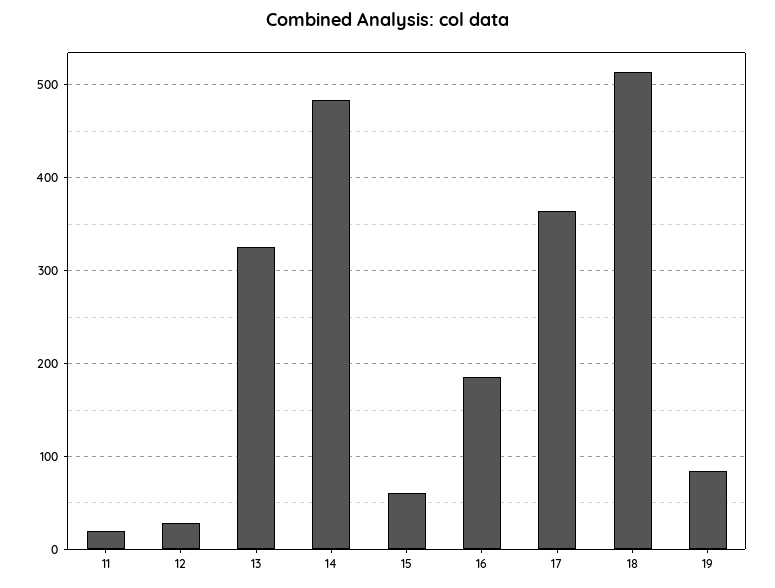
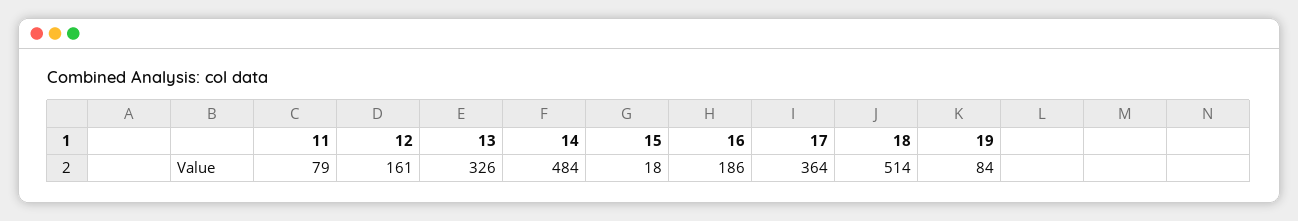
11: 20 -> 79
12: 30 -> 161
15: 60 -> 18

